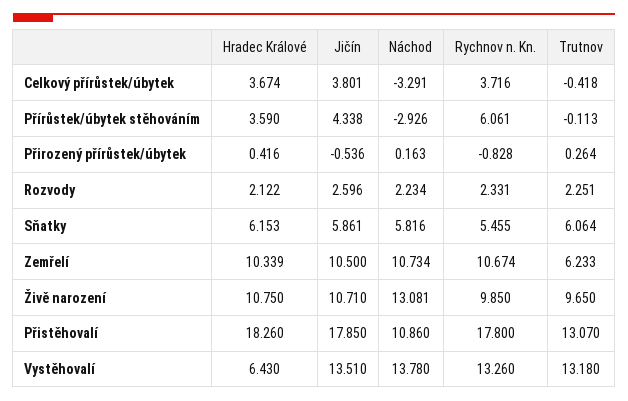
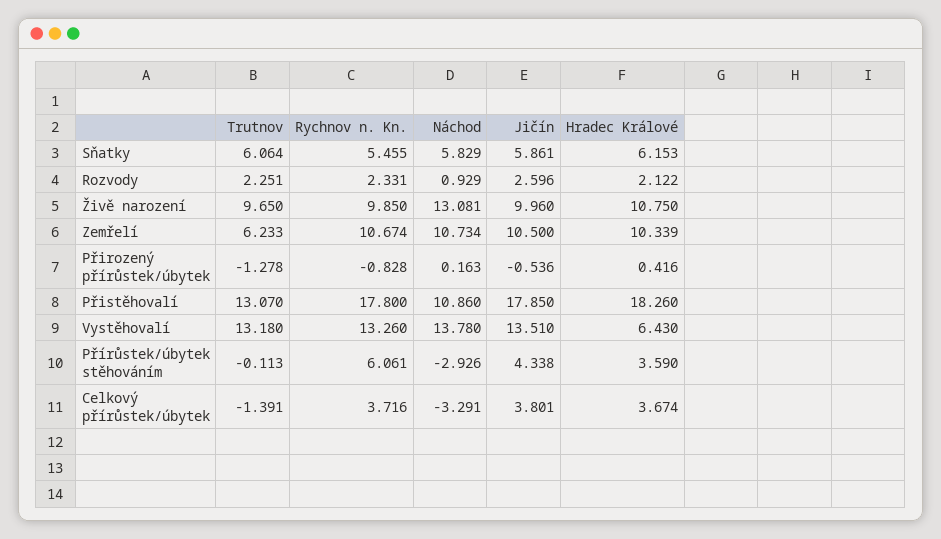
Trutnov, Celkový přírůstek/úbytek: -0.418 -> -1.391
Trutnov, Přirozený přírůstek/úbytek: 0.264 -> -1.278
Náchod, Rozvody: 2.234 -> 0.929
Náchod, Sňatky: 5.816 -> 5.829
Jičín, Živě narození: 10.71 -> 9.96

